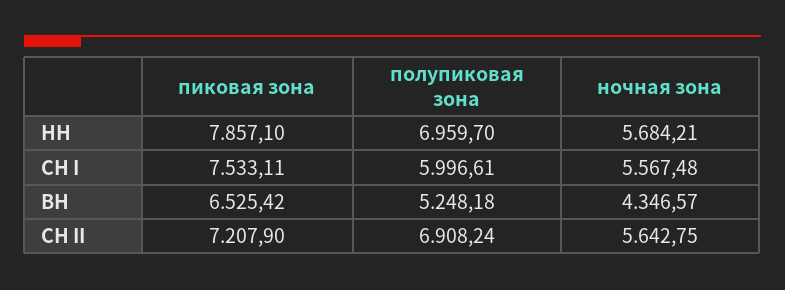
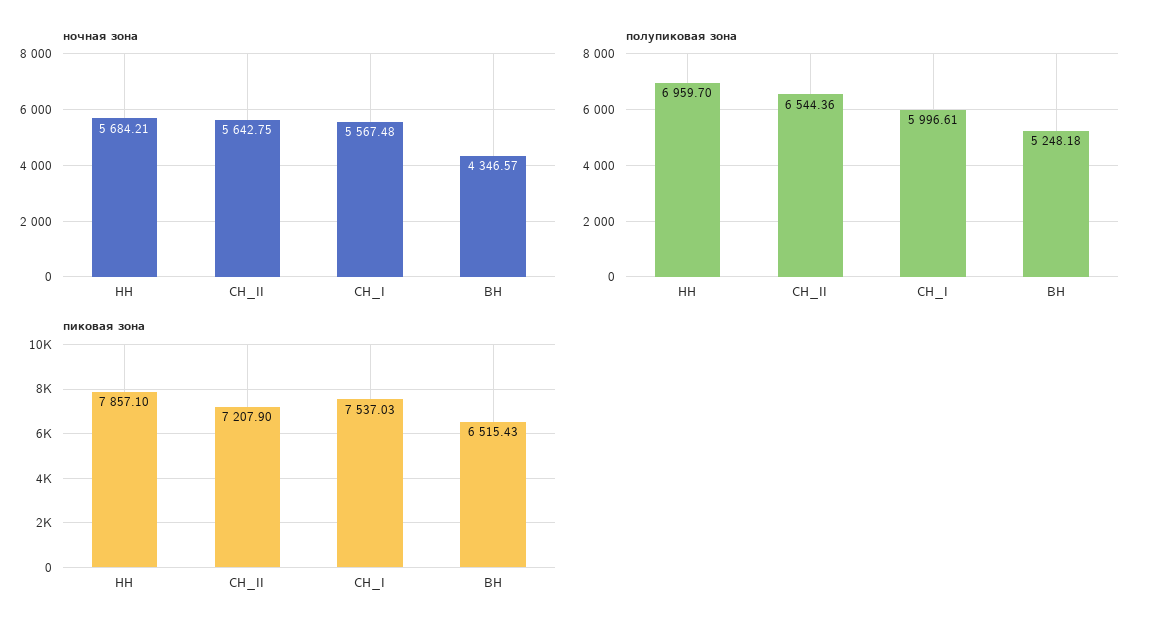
пиковая зона, СН I: 7533.11 -> 7537.03
пиковая зона, ВН: 6525.42 -> 6515.43
полупиковая зона, СН II: 6908.24 -> 6544.36

